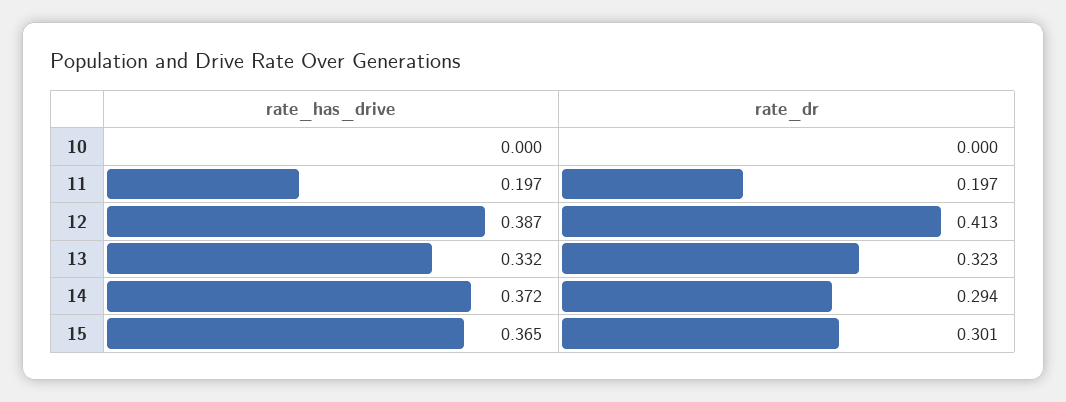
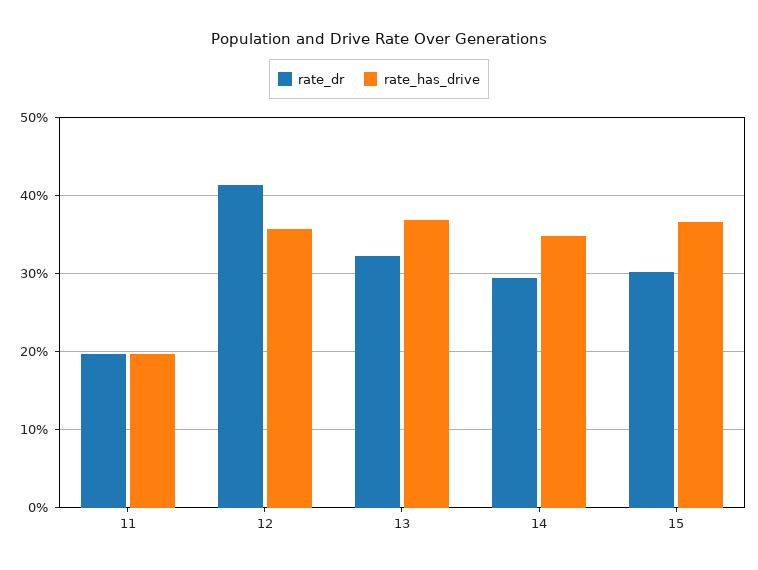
rate_has_drive, 10: 0 -> none
rate_dr, 10: 0 -> none
rate_has_drive, 12: 0.387 -> 0.36
rate_has_drive, 13: 0.332 -> 0.37
rate_has_drive, 14: 0.372 -> 0.35

